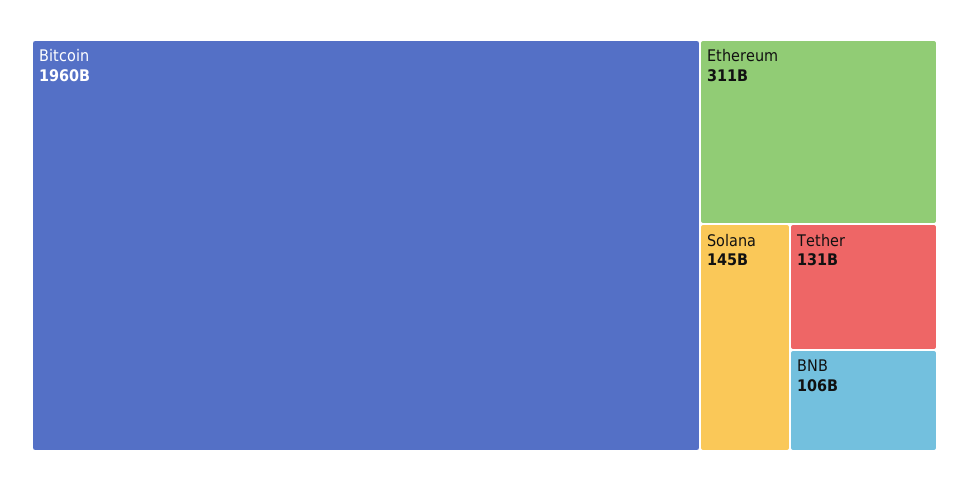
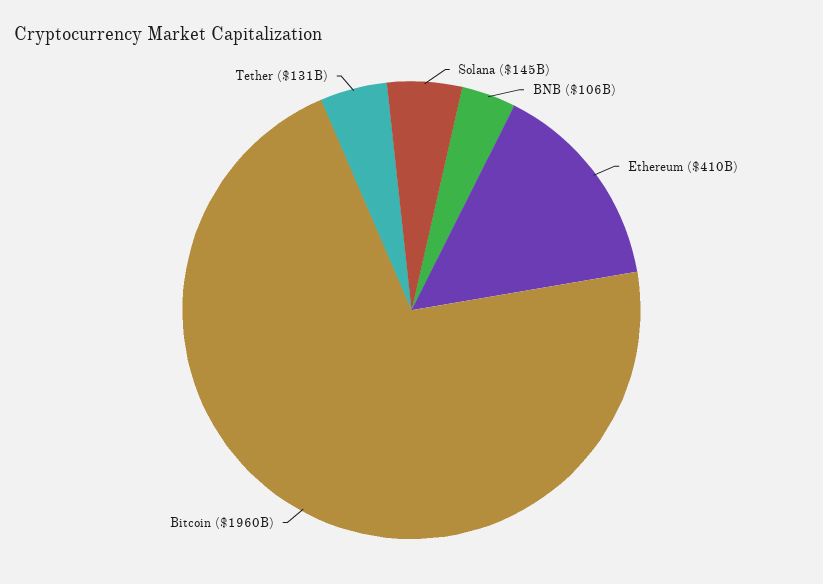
Ethereum: 311000000000 -> 410000000000

